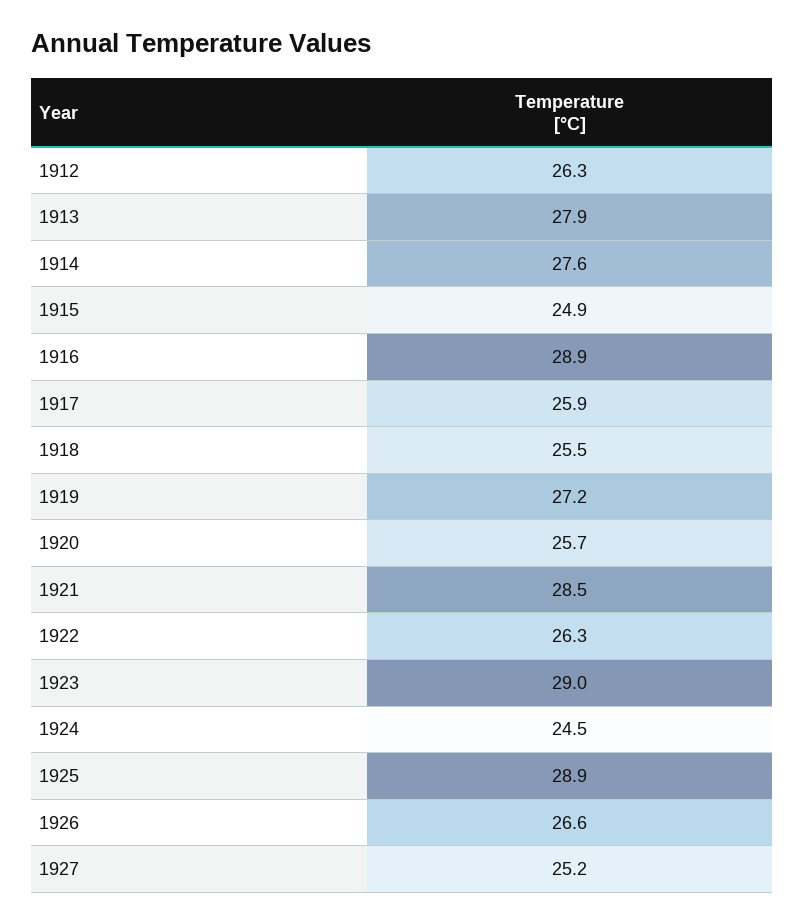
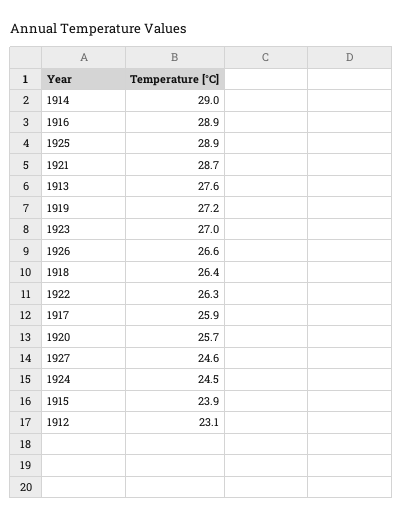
1912: 26.3 -> 23.1
1913: 27.9 -> 27.6
1914: 27.6 -> 29
1915: 24.9 -> 23.9
1918: 25.5 -> 26.4
1921: 28.5 -> 28.7
1923: 29 -> 27
1927: 25.2 -> 24.6

